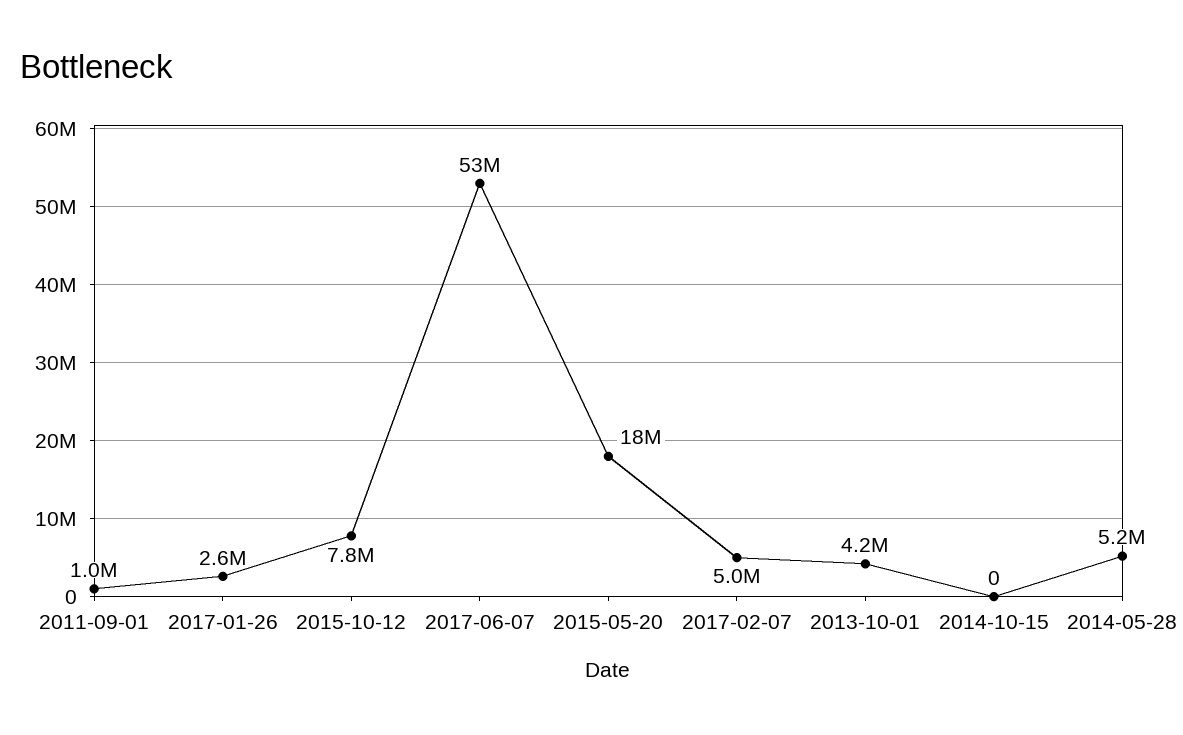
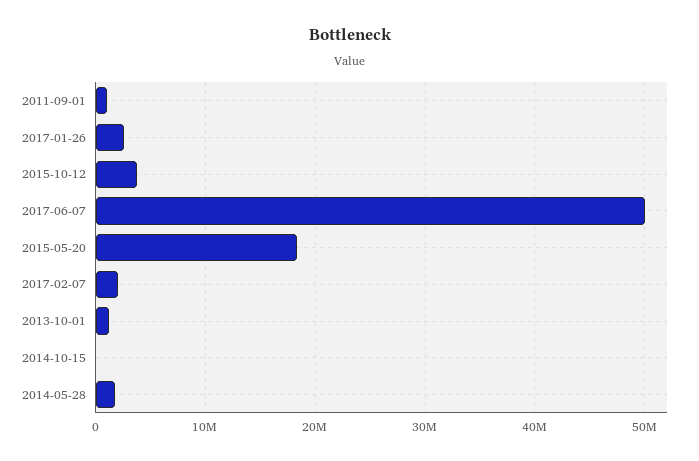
2015-10-12: 7800000 -> 4000000
2017-06-07: 53000000 -> 50000000
2017-02-07: 5000000 -> 2000000
2013-10-01: 4200000 -> 1000000
2014-05-28: 5200000 -> 2000000

